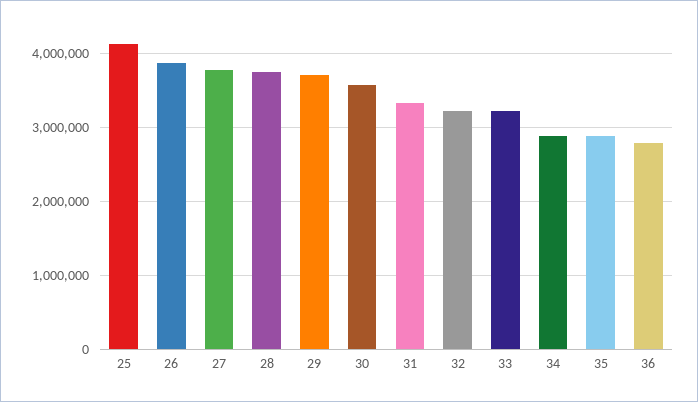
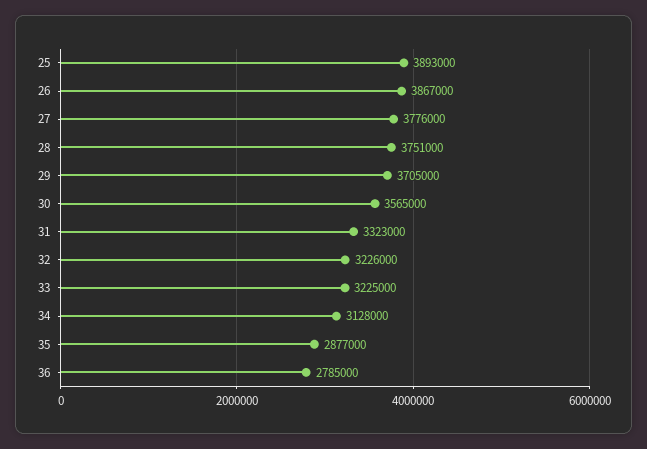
25: 4100000 -> 3893000
34: 2900000 -> 3128000

